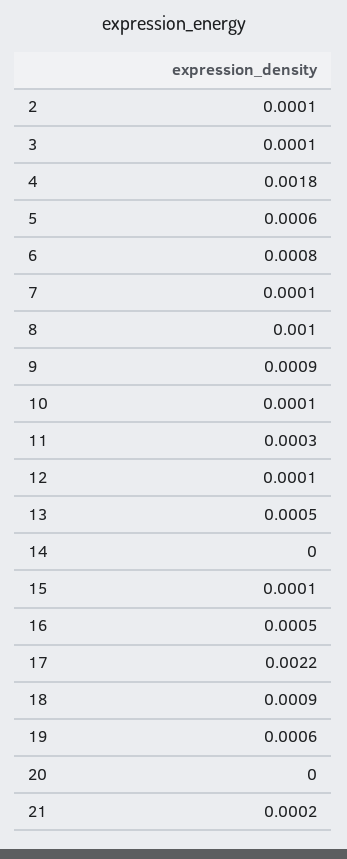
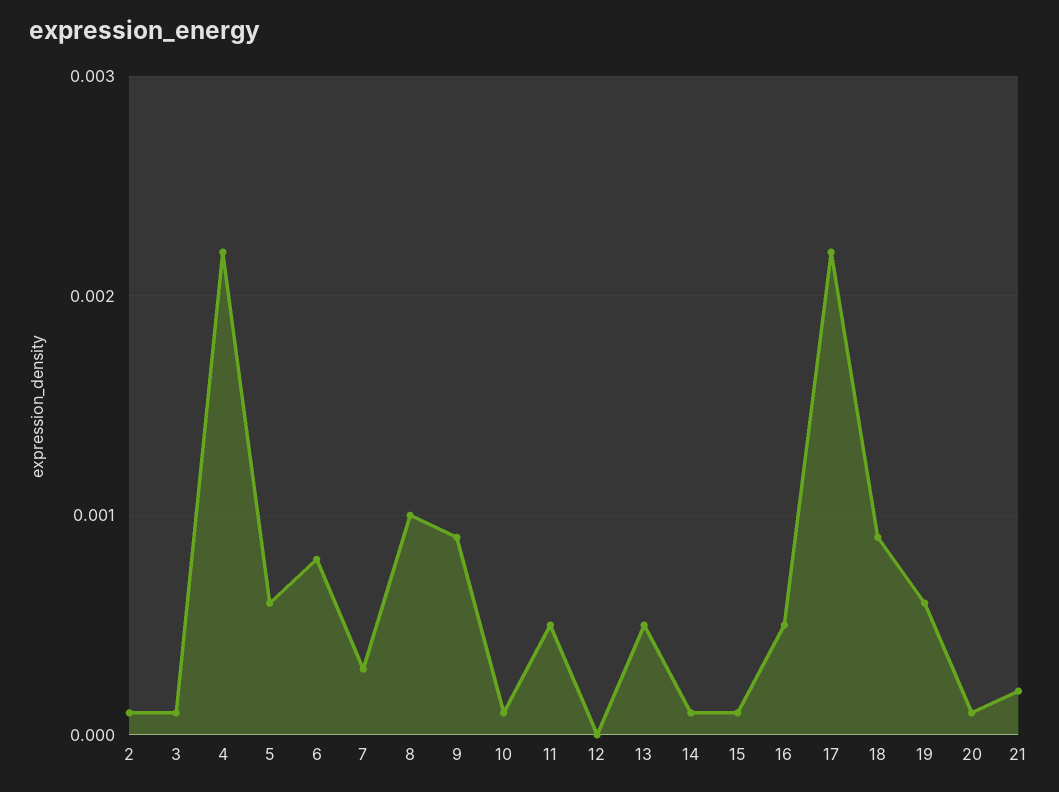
4: 0.0018 -> 0.0022
7: 0.0001 -> 0.0003
11: 0.0003 -> 0.0005
12: 0.0001 -> 0
14: 0 -> 0.0001
20: 0 -> 0.0001

